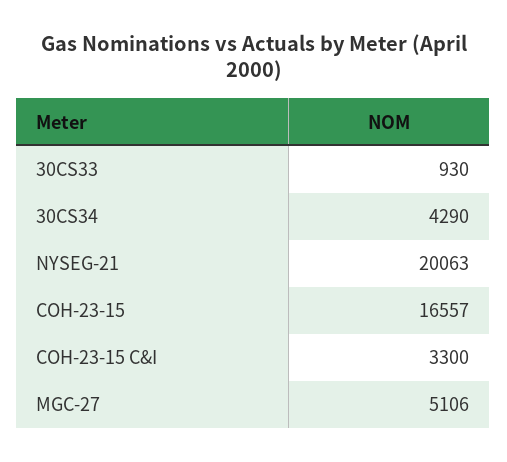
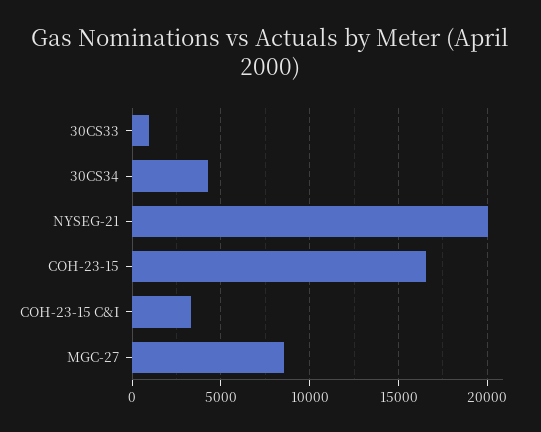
MGC-27: 5106 -> 8500

